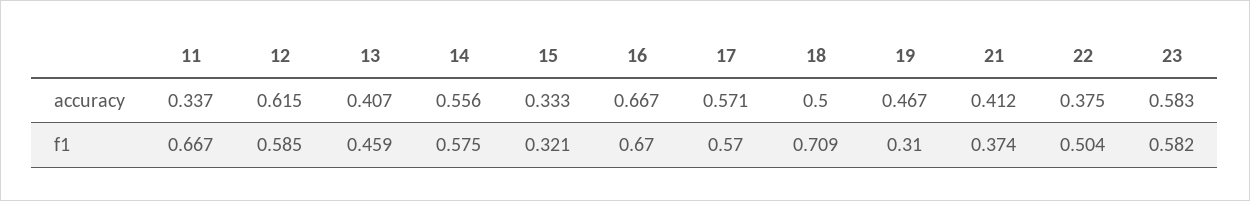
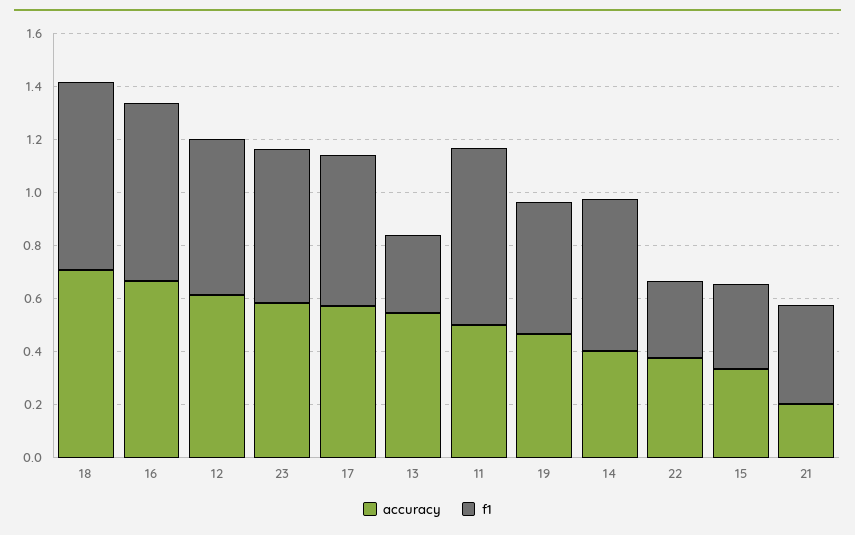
accuracy, 11: 0.337 -> 0.5
accuracy, 13: 0.407 -> 0.55
accuracy, 14: 0.556 -> 0.4
accuracy, 18: 0.5 -> 0.7
accuracy, 21: 0.412 -> 0.2
f1, 13: 0.459 -> 0.3
f1, 19: 0.31 -> 0.5
f1, 22: 0.504 -> 0.3

